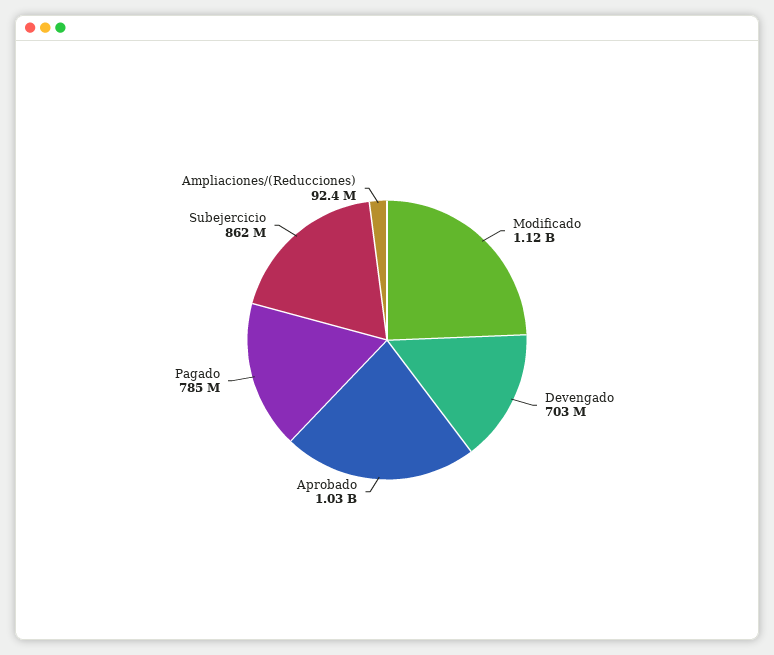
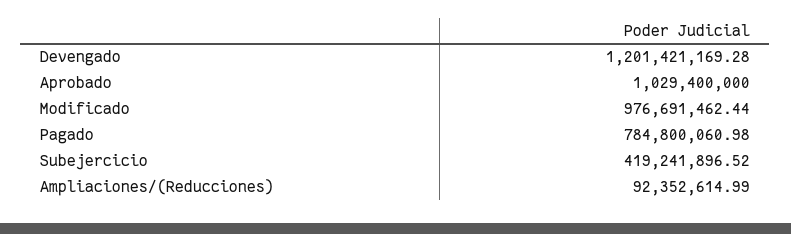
Modificado: 1120000000 -> 976691462.44
Devengado: 703000000 -> 1201421169.28
Subejercicio: 862000000 -> 419241896.52

